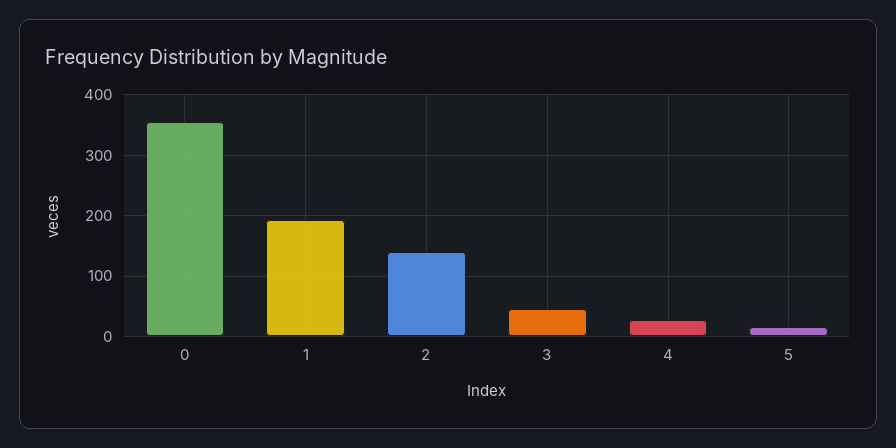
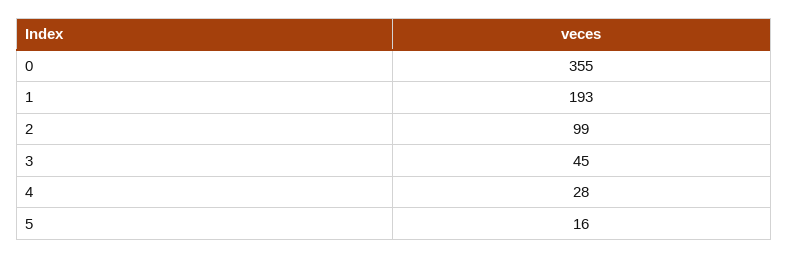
2: 140 -> 99

